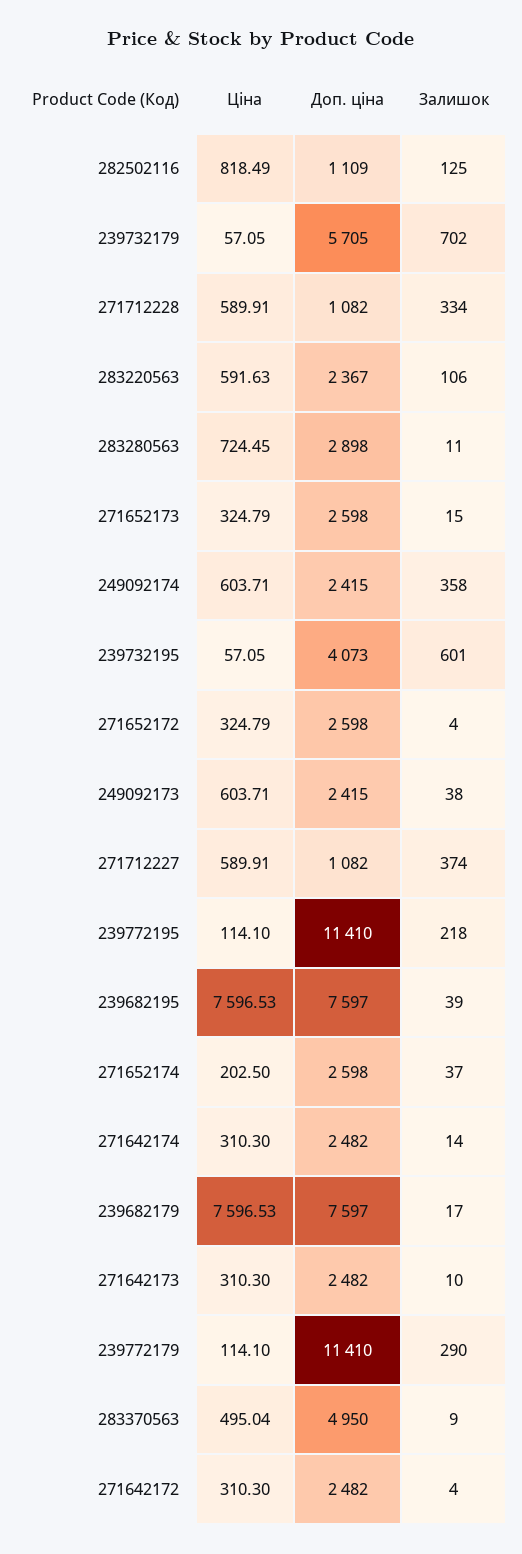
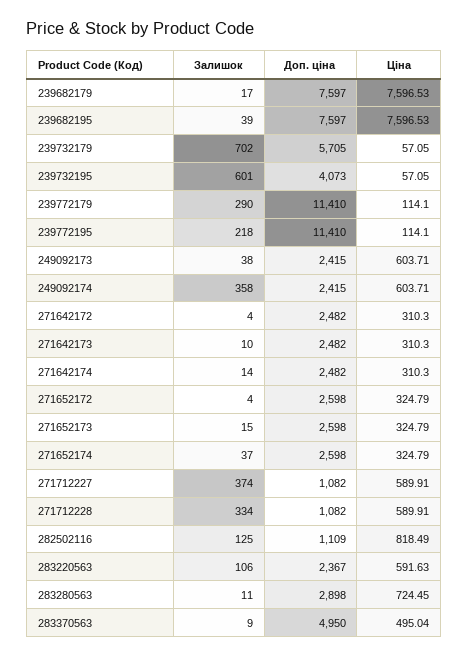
Ціна, 271652174: 202.5 -> 324.79

